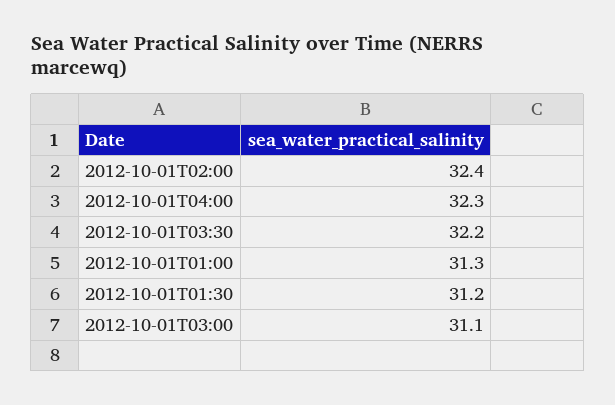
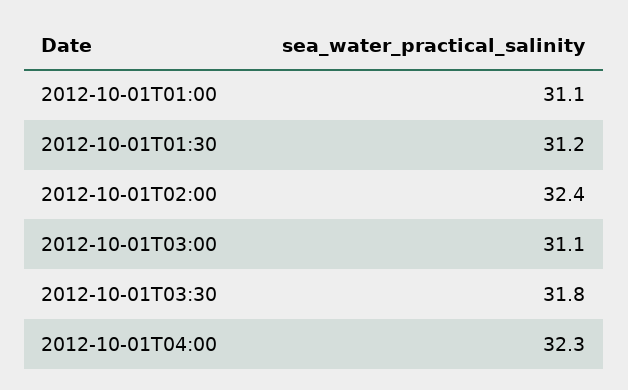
2012-10-01T03:30: 32.2 -> 31.8
2012-10-01T01:00: 31.3 -> 31.1

